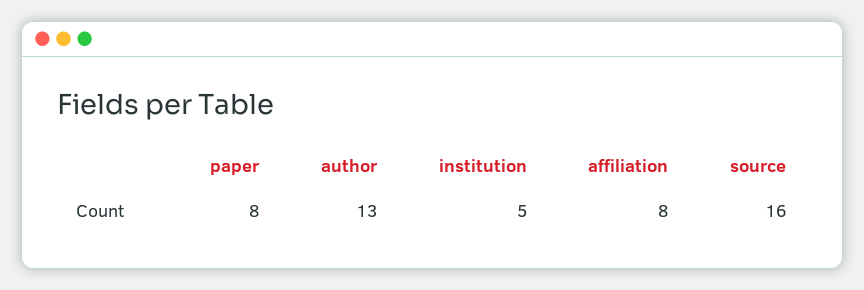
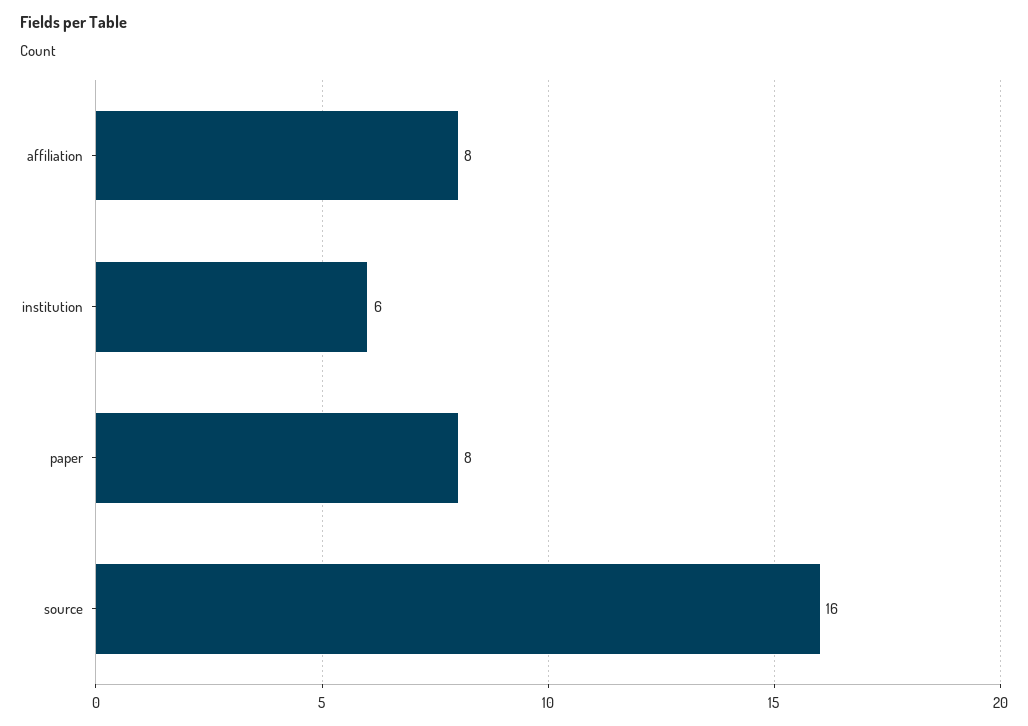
author: 13 -> none
institution: 5 -> 6

